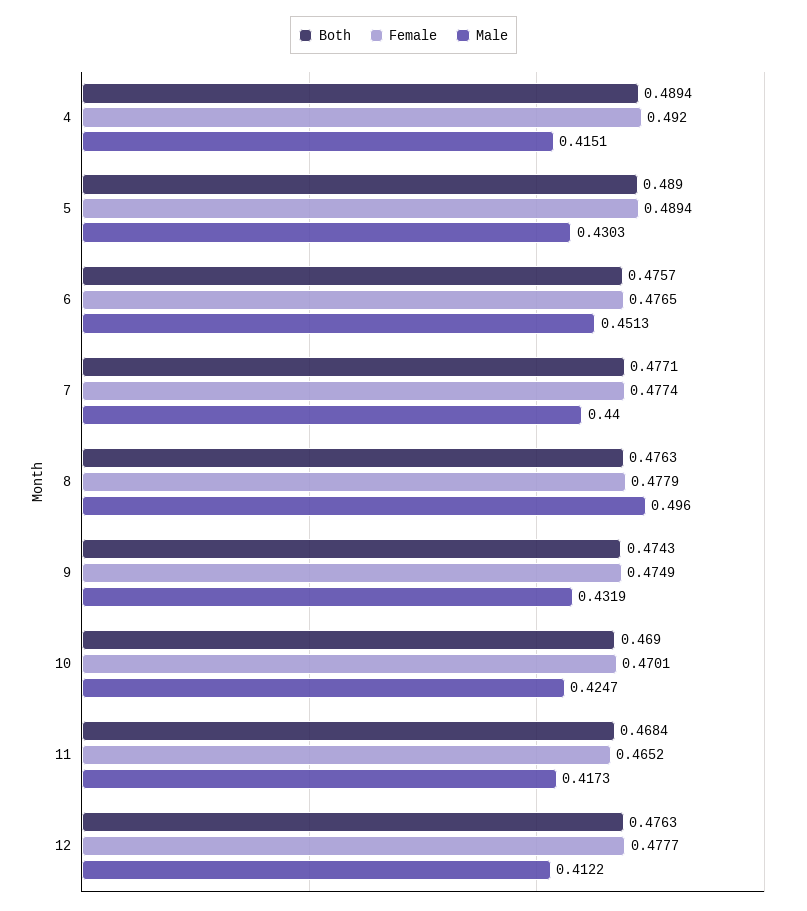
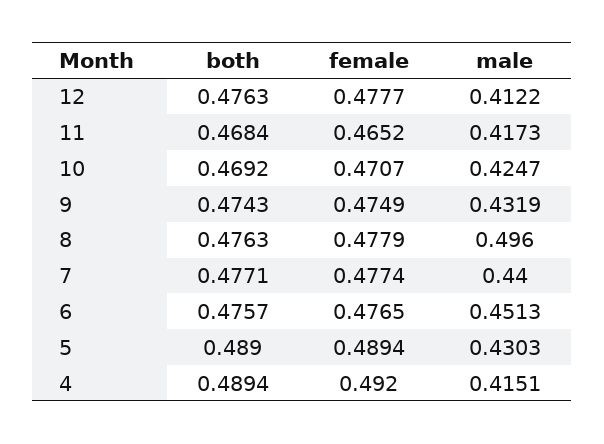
Both, 10: 0.469 -> 0.4692
Female, 10: 0.4701 -> 0.4707

